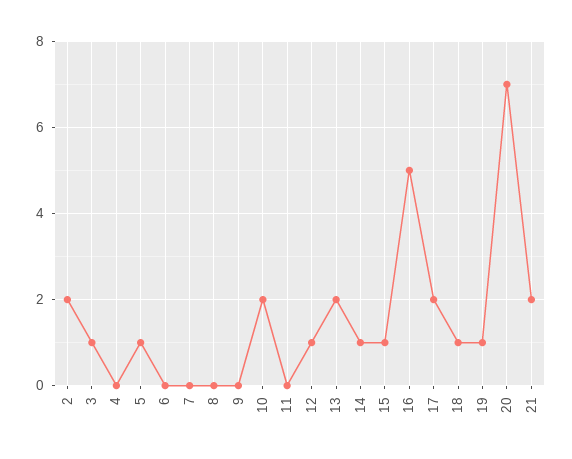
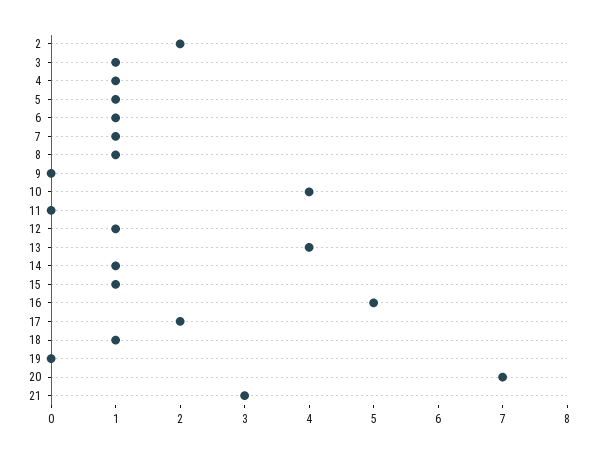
4: 0 -> 1
6: 0 -> 1
7: 0 -> 1
8: 0 -> 1
10: 2 -> 4
13: 2 -> 4
19: 1 -> 0
21: 2 -> 3

